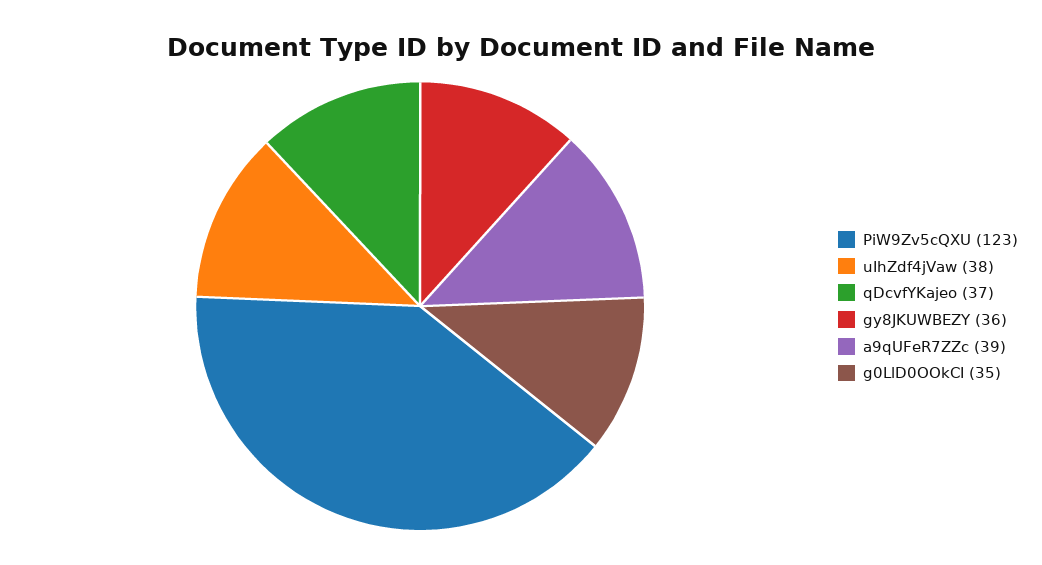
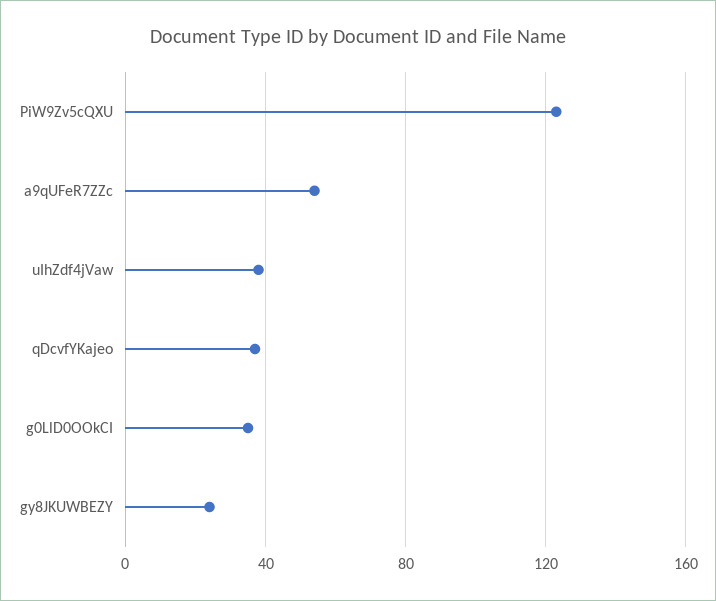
gy8JKUWBEZY: 36 -> 25
a9qUFeR7ZZc: 39 -> 55

